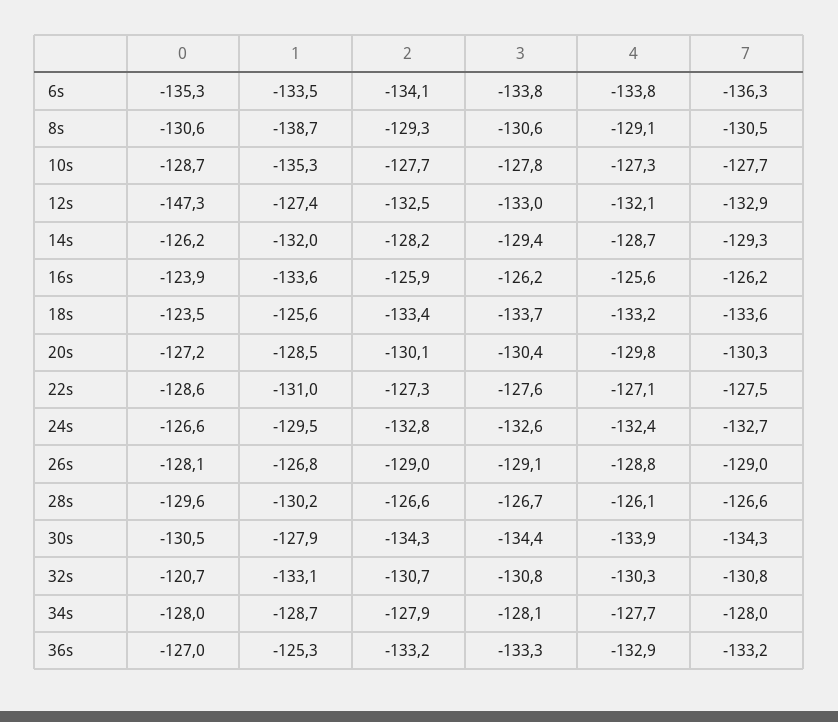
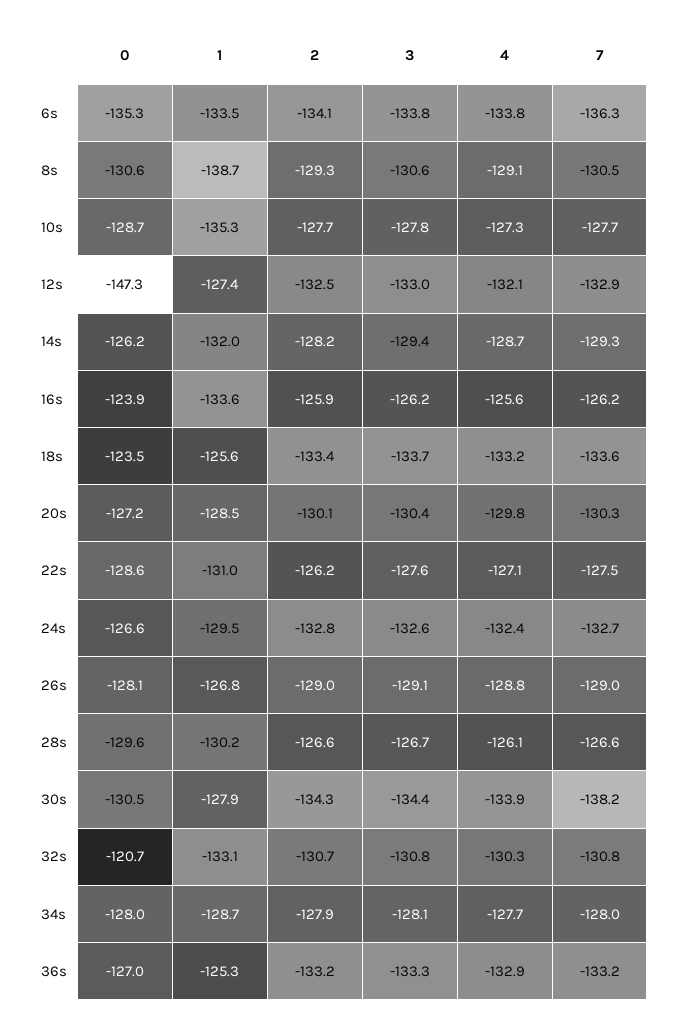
2, 22s: -127.3 -> -126.2
7, 30s: -134.3 -> -138.2

